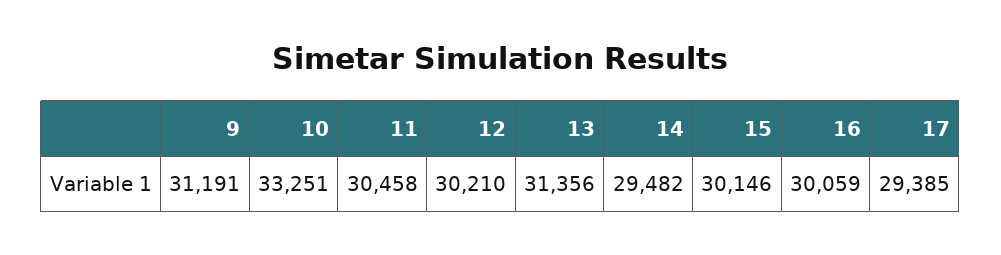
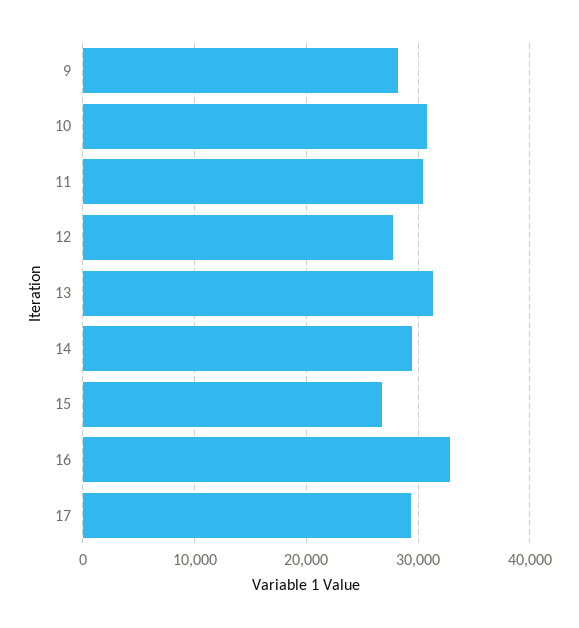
9: 31191 -> 28000
10: 33251 -> 31000
12: 30210 -> 28000
15: 30146 -> 27000
16: 30059 -> 33000

